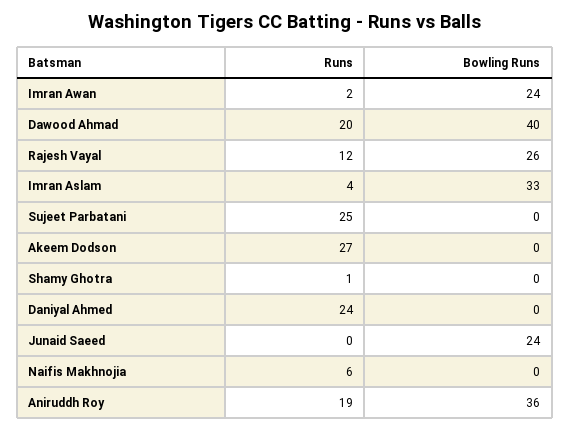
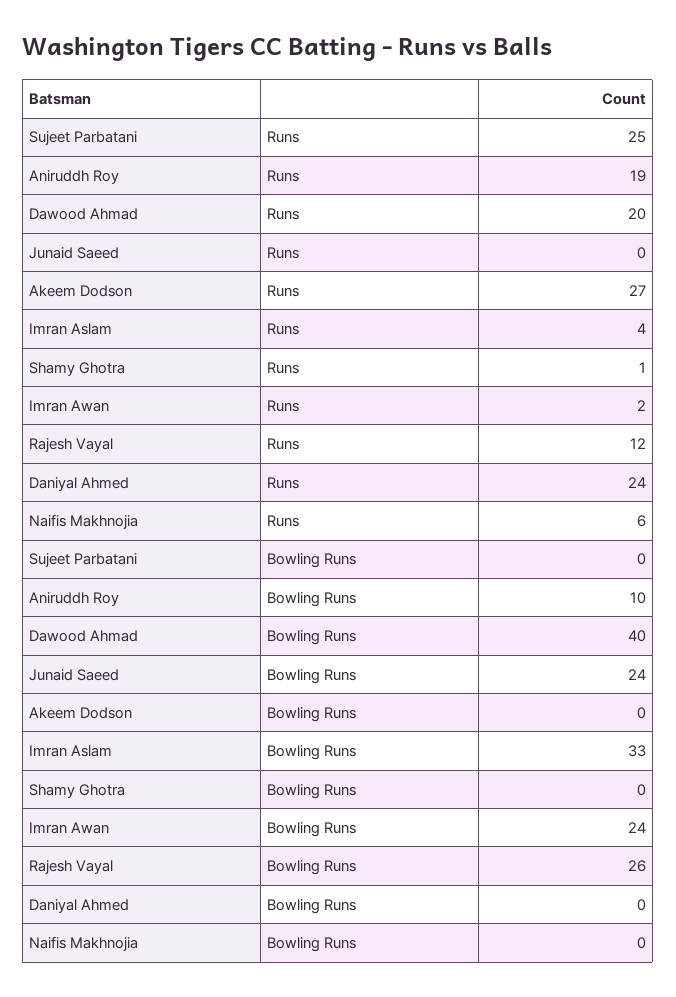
Bowling Runs, Aniruddh Roy: 36 -> 10

